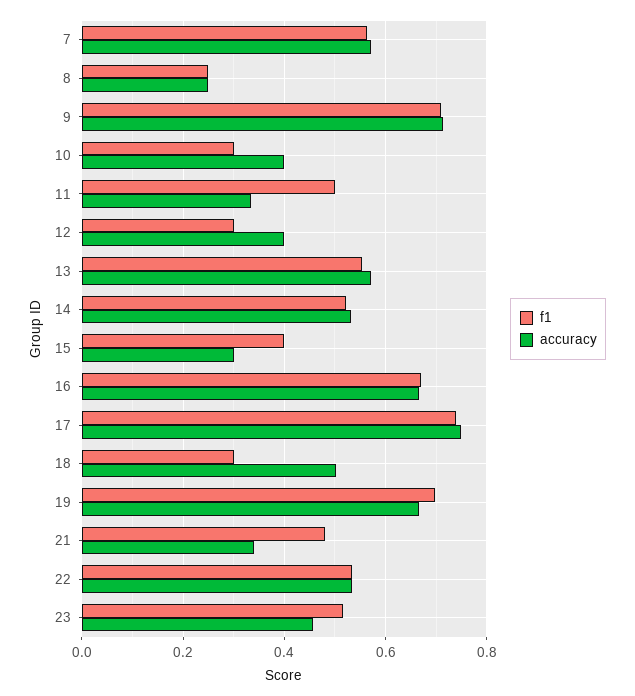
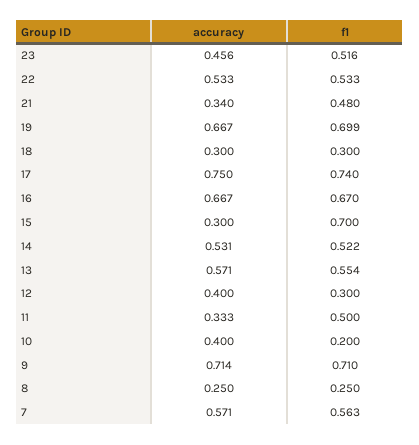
f1, 10: 0.3 -> 0.2
f1, 15: 0.4 -> 0.7
accuracy, 18: 0.5 -> 0.3

